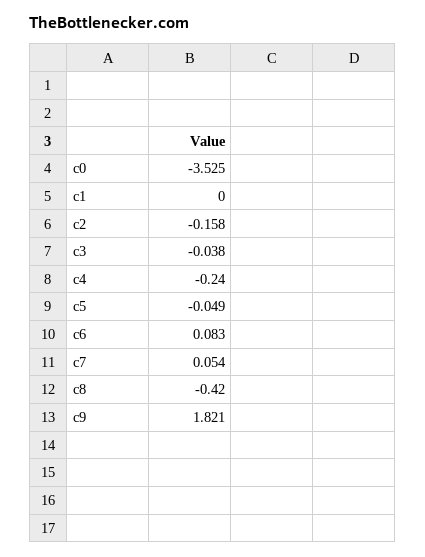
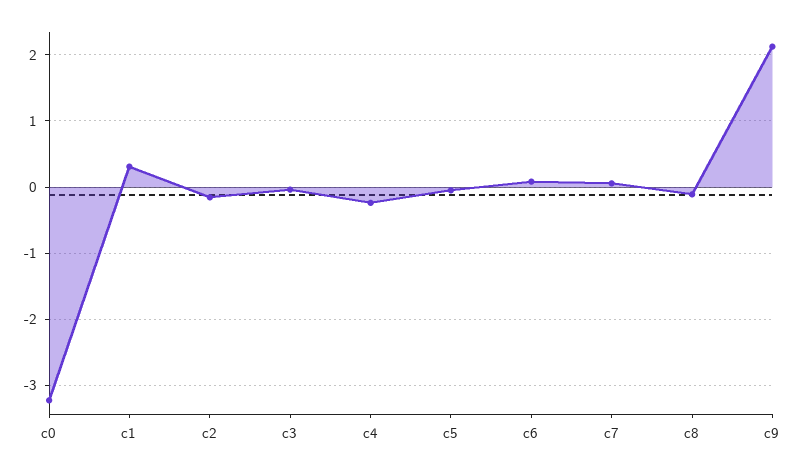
c0: -3.525 -> -3.2
c1: 0 -> 0.3
c8: -0.42 -> -0.1
c9: 1.821 -> 2.1

